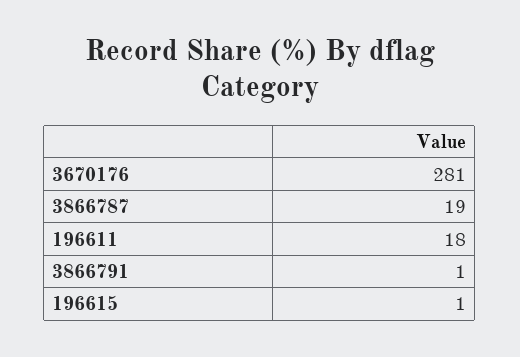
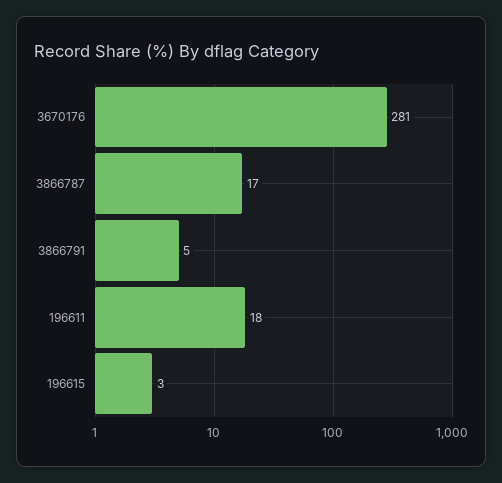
3866787: 19 -> 17
3866791: 1 -> 5
196615: 1 -> 3

